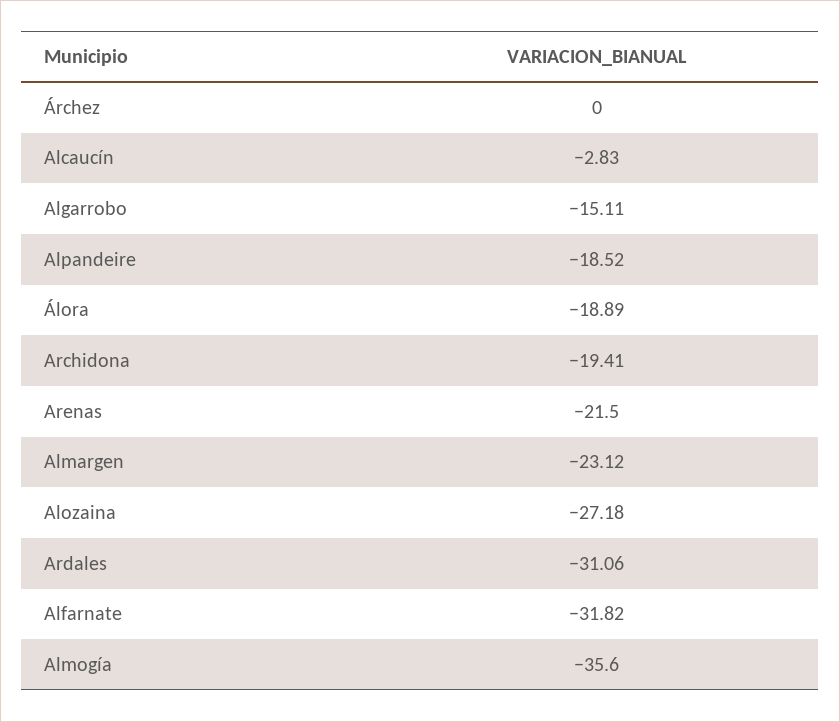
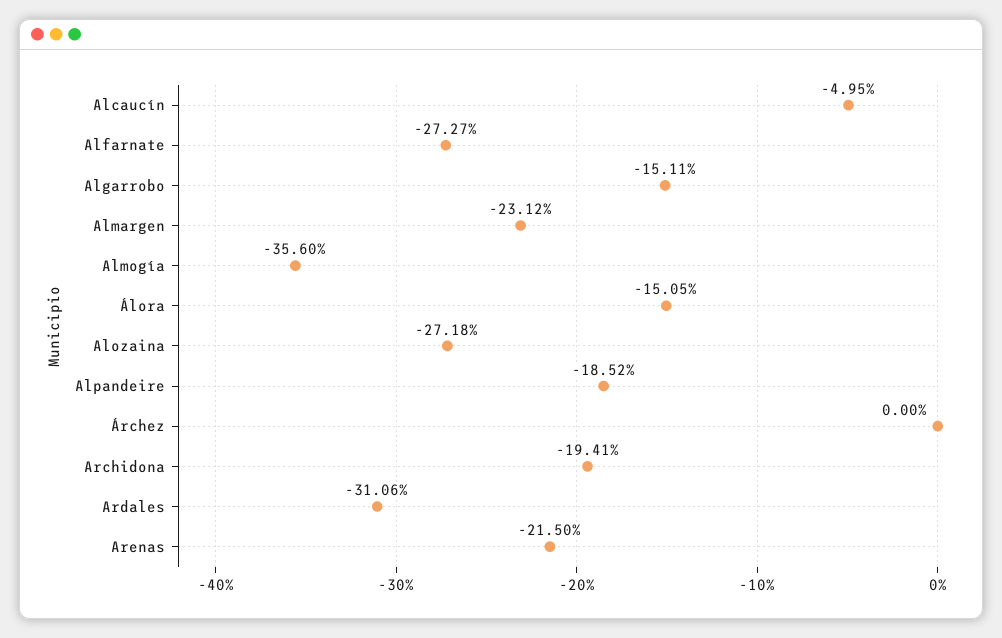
Alcaucín: -2.83 -> -4.95
Álora: -18.89 -> -15.05
Alfarnate: -31.82 -> -27.27

